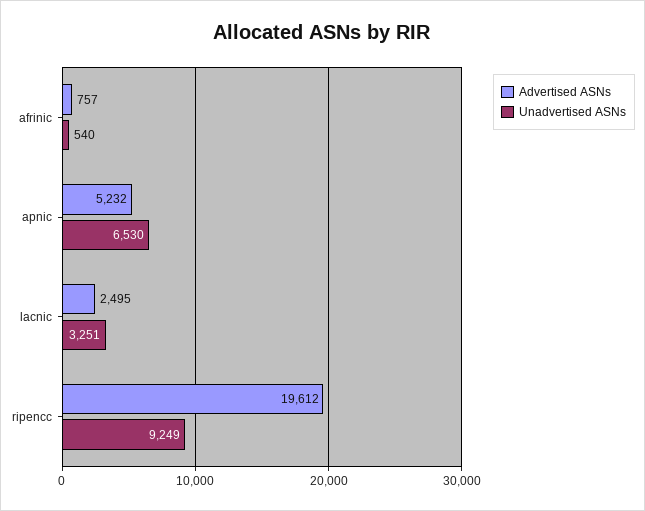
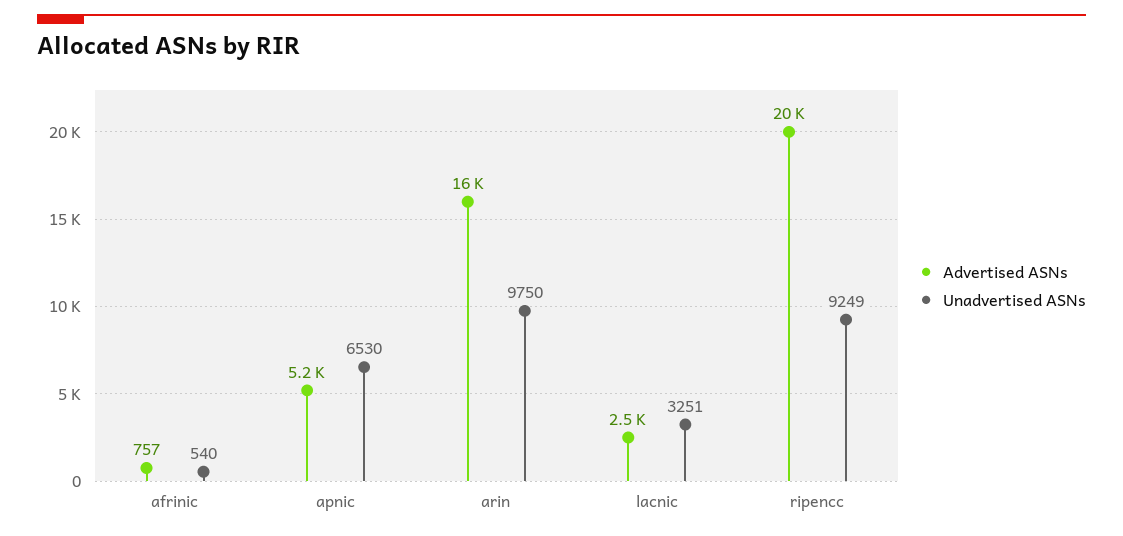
Advertised ASNs, arin: none -> 16000
Unadvertised ASNs, arin: none -> 9750

